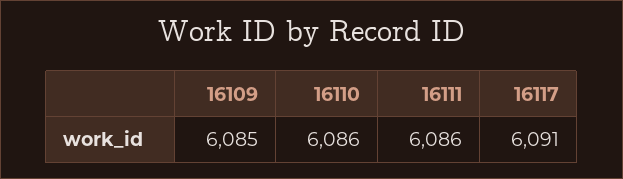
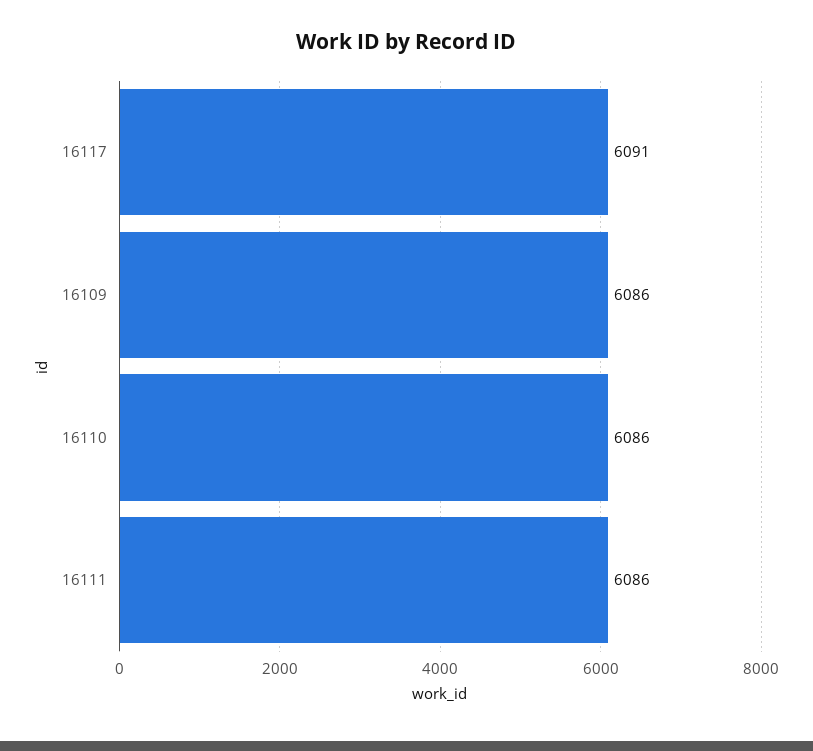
16109: 6085 -> 6086

